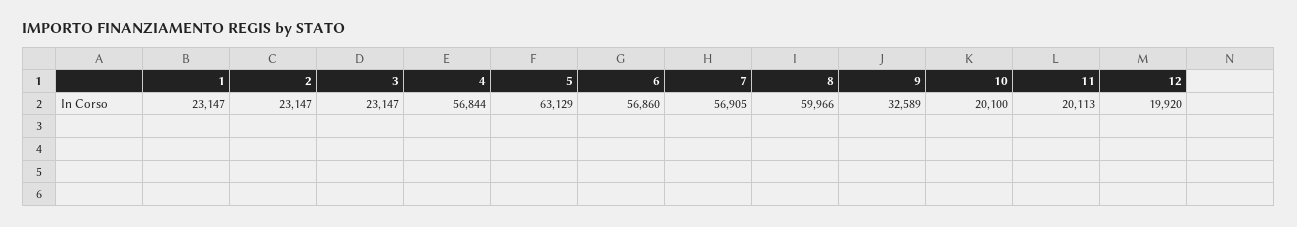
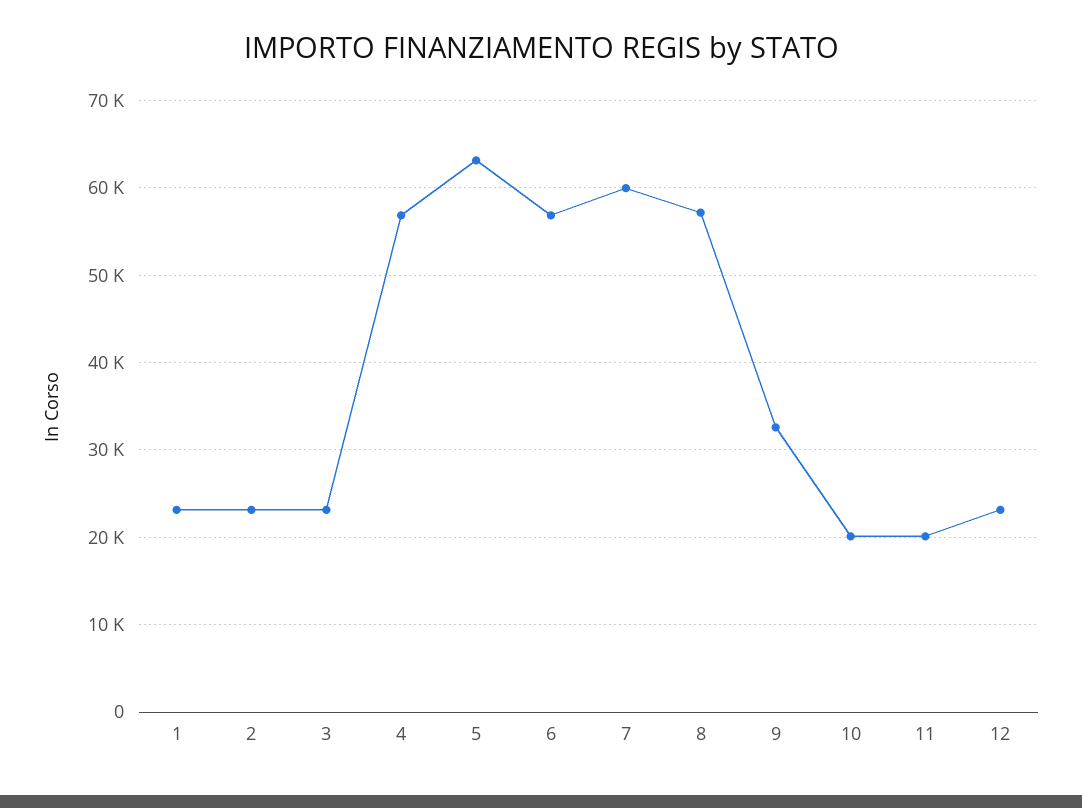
7: 56905 -> 60000
8: 59966 -> 57000
12: 19920 -> 23000

